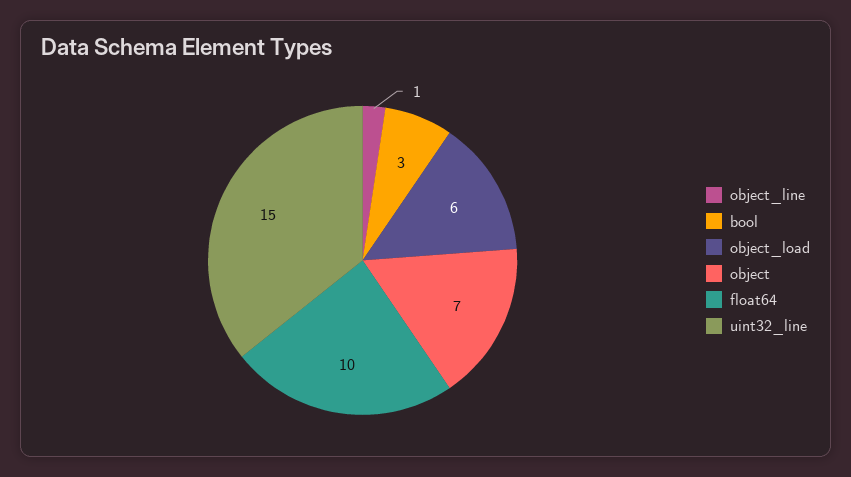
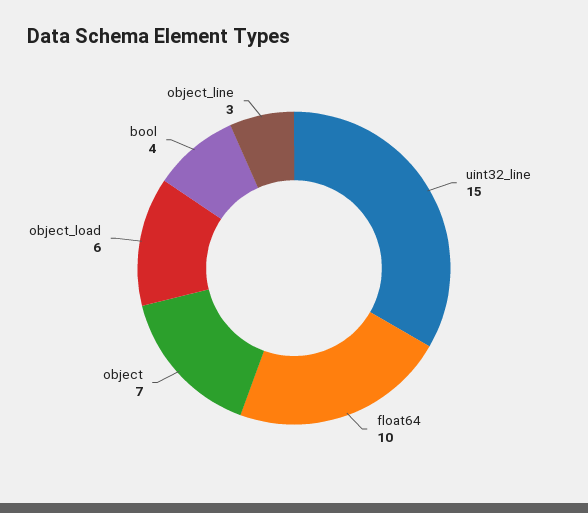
object_line: 1 -> 3
bool: 3 -> 4

